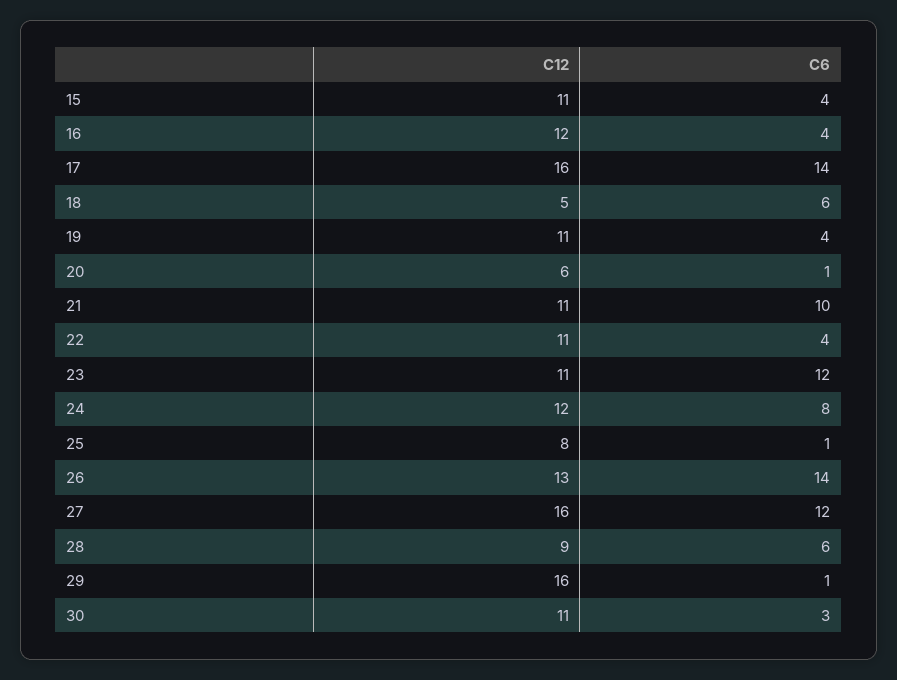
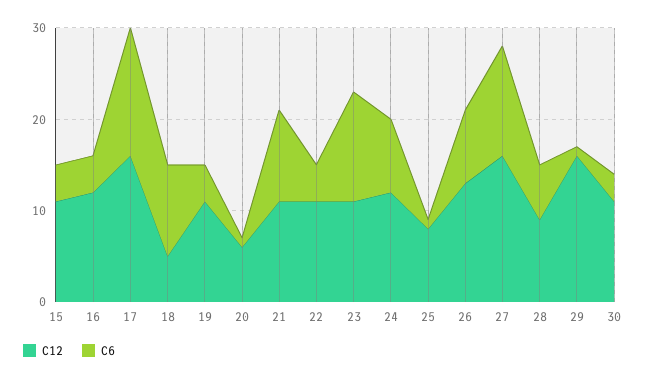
C6, 18: 6 -> 10
C6, 26: 14 -> 8

